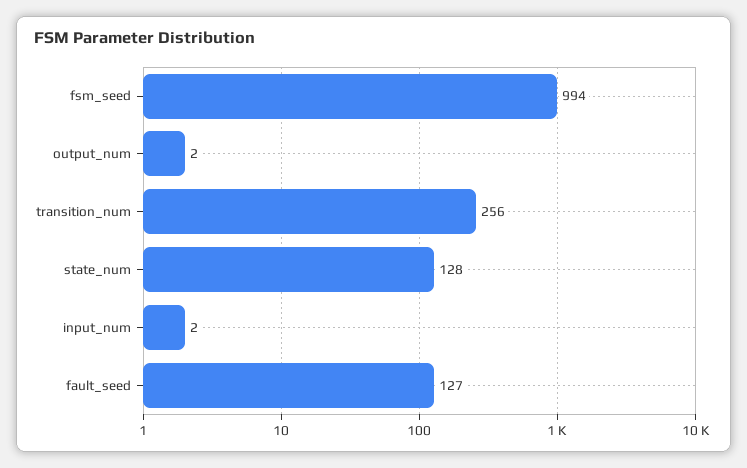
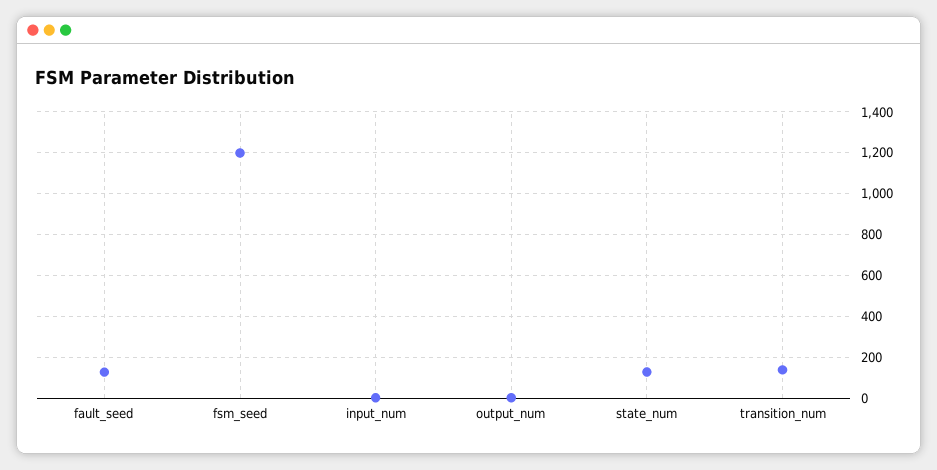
fsm_seed: 994 -> 1200
transition_num: 256 -> 150

